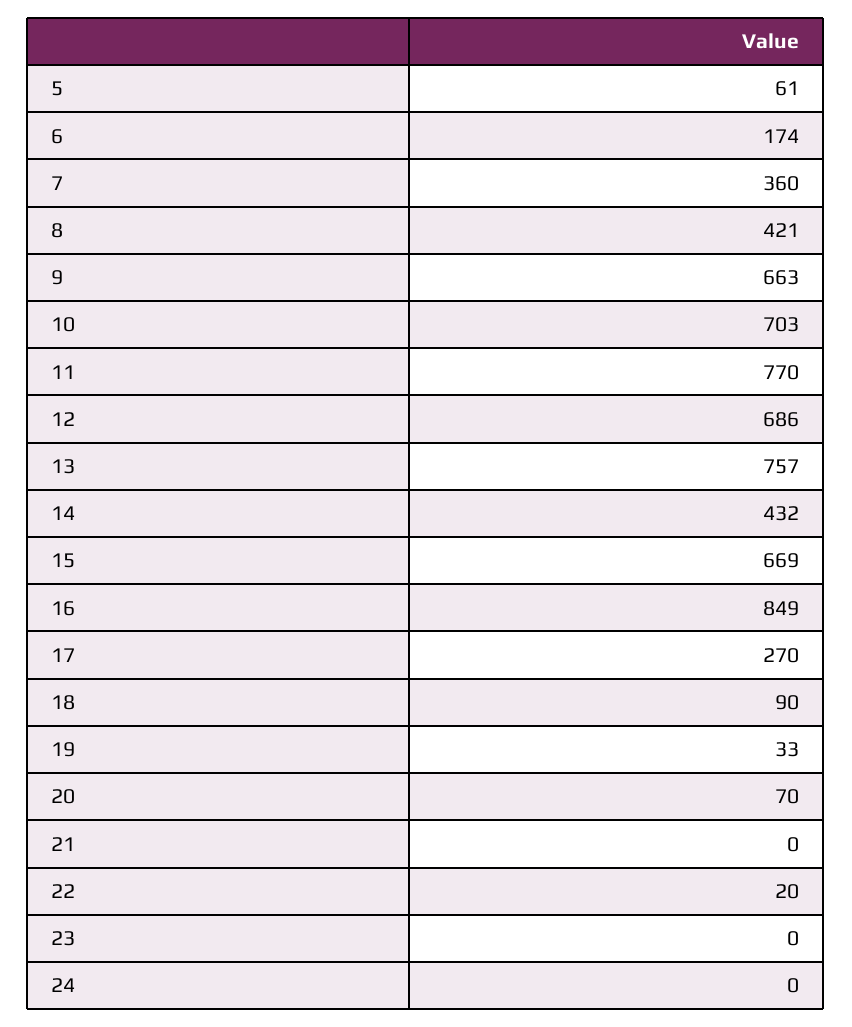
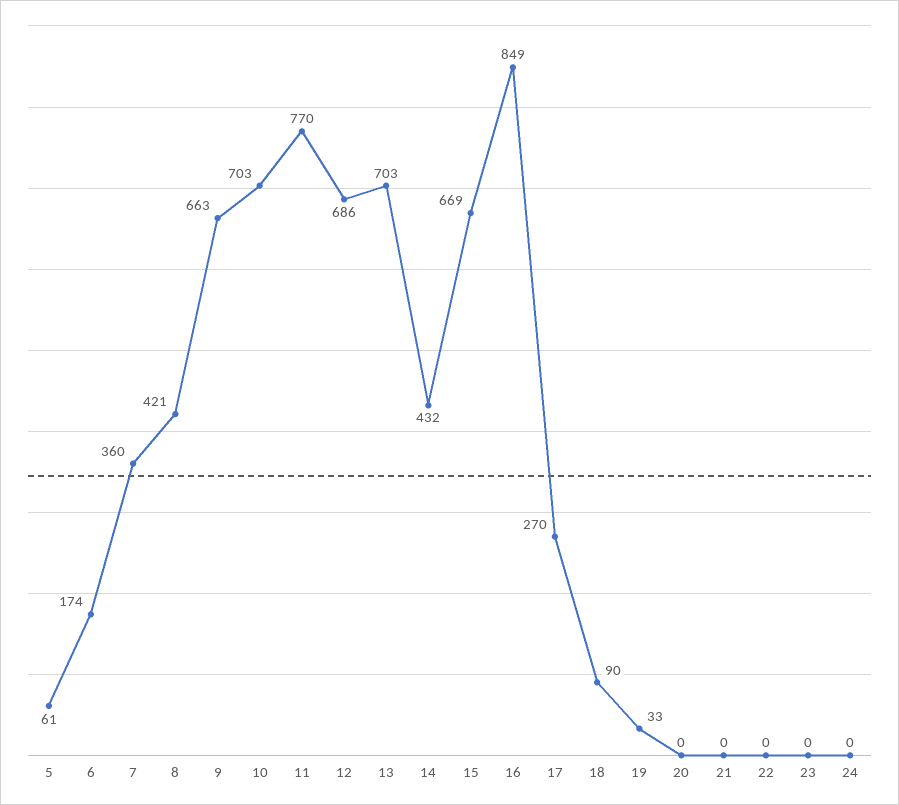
13: 757 -> 703
20: 70 -> 0
22: 20 -> 0

